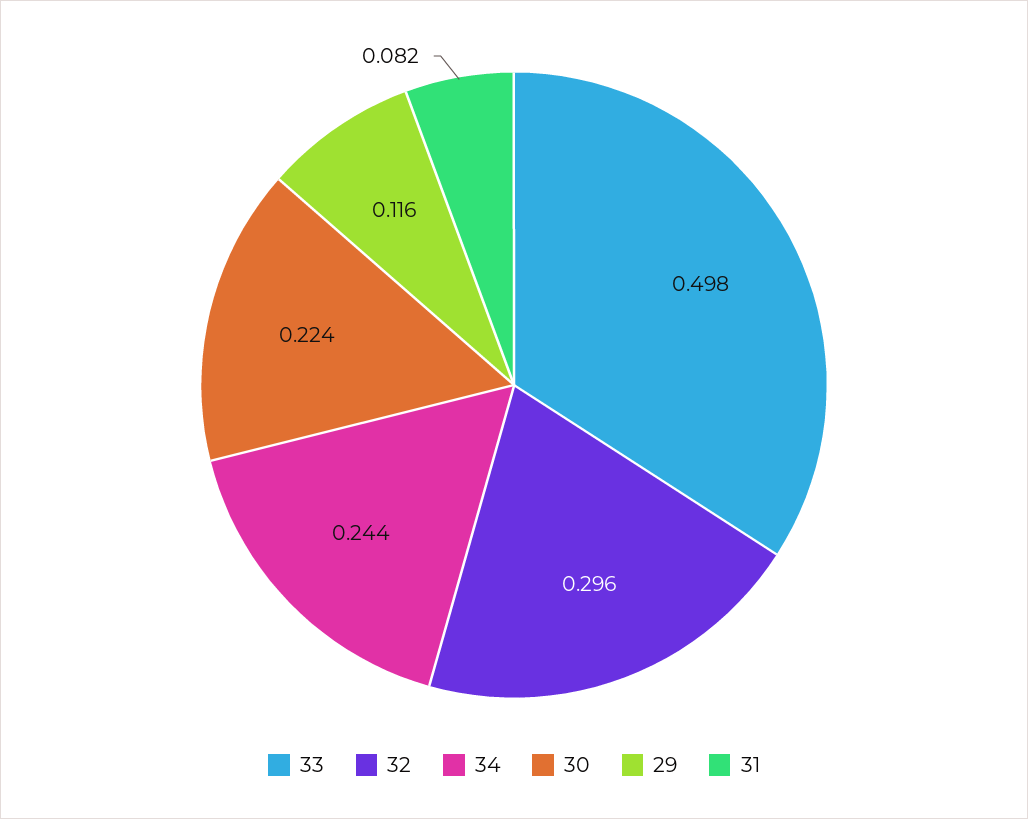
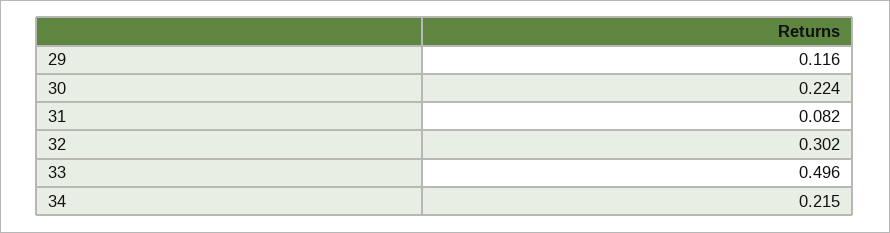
33: 0.498 -> 0.496
32: 0.296 -> 0.302
34: 0.244 -> 0.215

